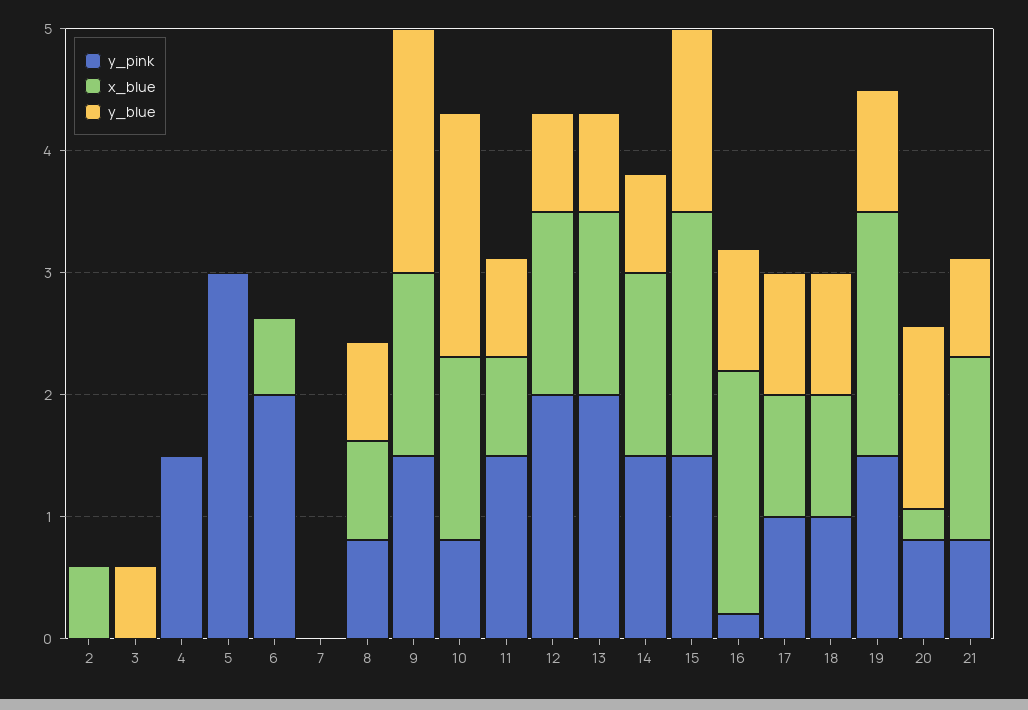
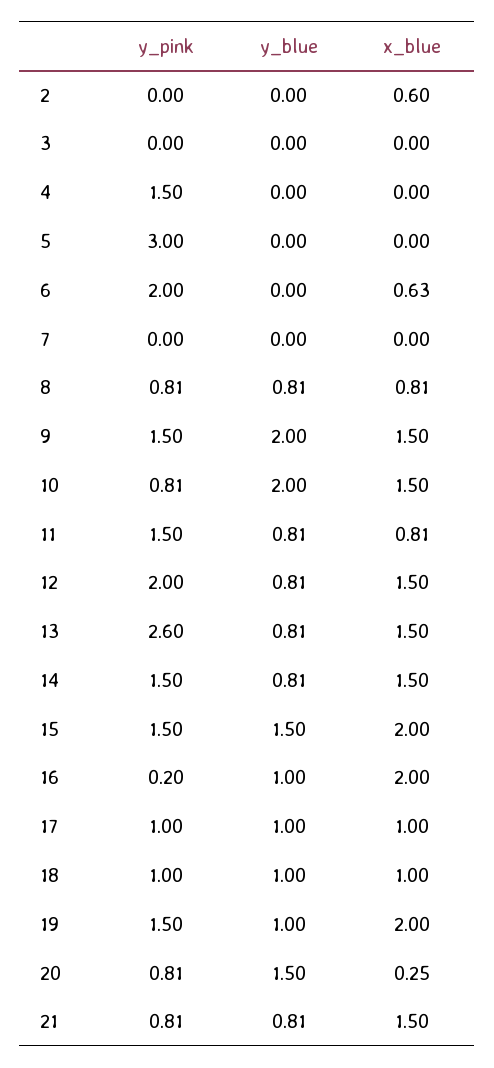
y_blue, 3: 0.6 -> 0
y_pink, 13: 2 -> 2.6

